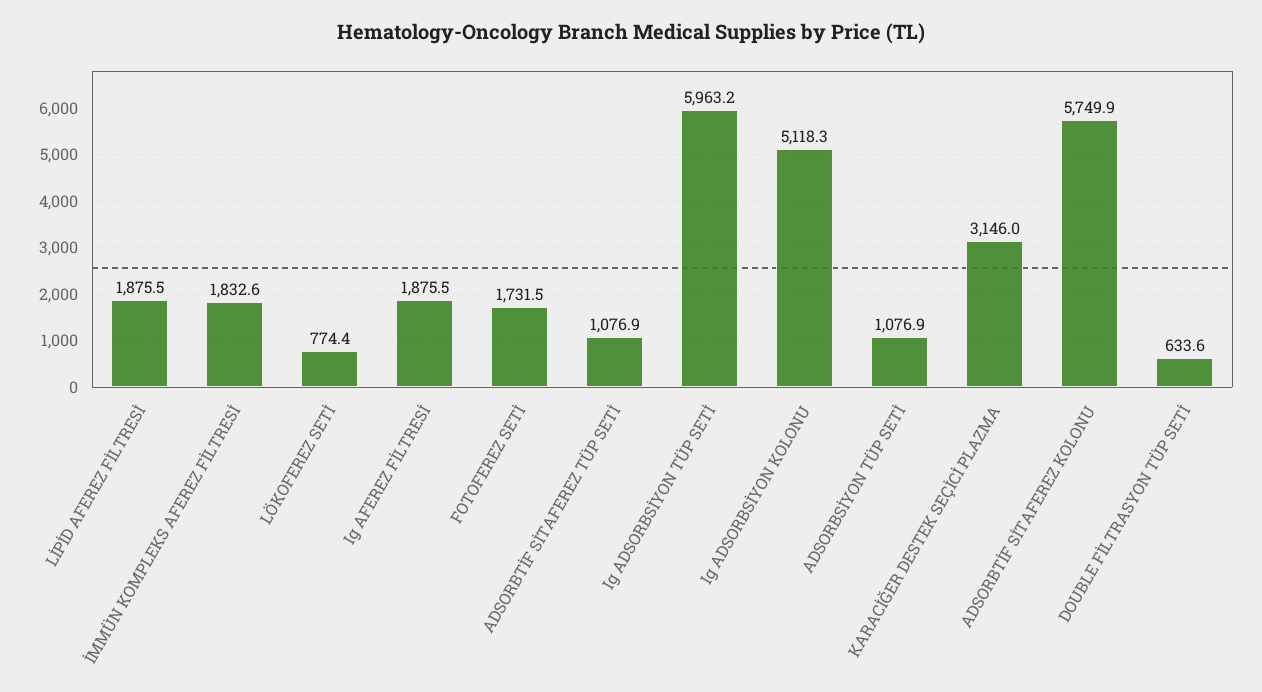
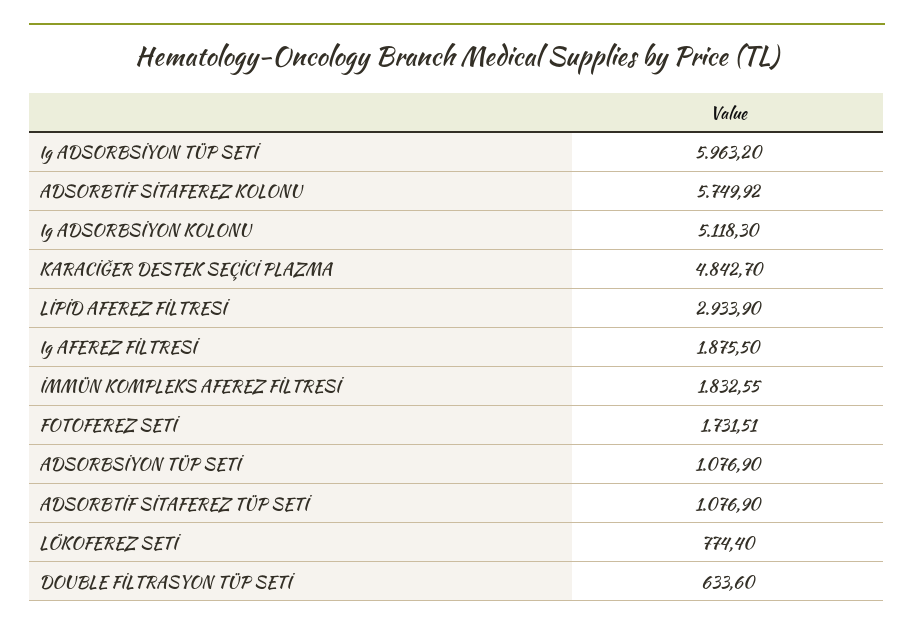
LİPİD AFEREZ FİLTRESİ: 1875.5 -> 2933.9
KARACİĞER DESTEK SEÇİCİ PLAZMA: 3146 -> 4842.7

